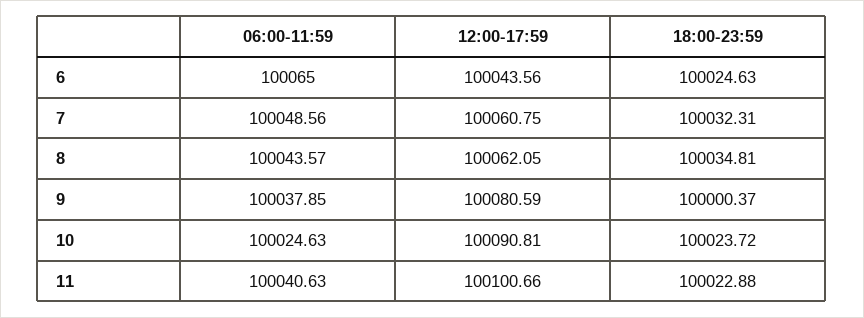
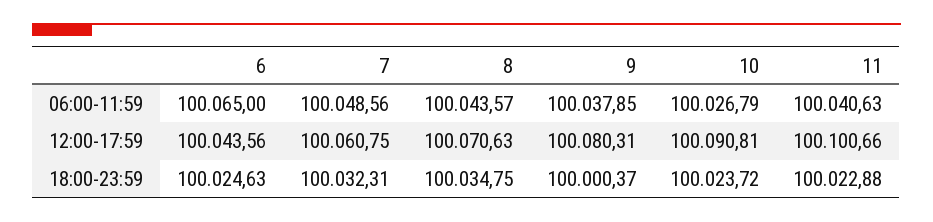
12:00-17:59, 8: 100062.05 -> 100070.63
18:00-23:59, 8: 100034.81 -> 100034.75
12:00-17:59, 9: 100080.59 -> 100080.31
06:00-11:59, 10: 100024.63 -> 100026.79

